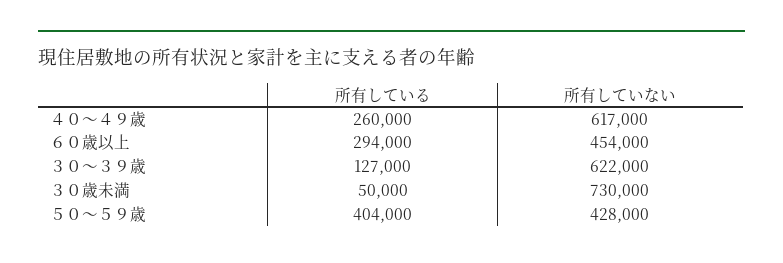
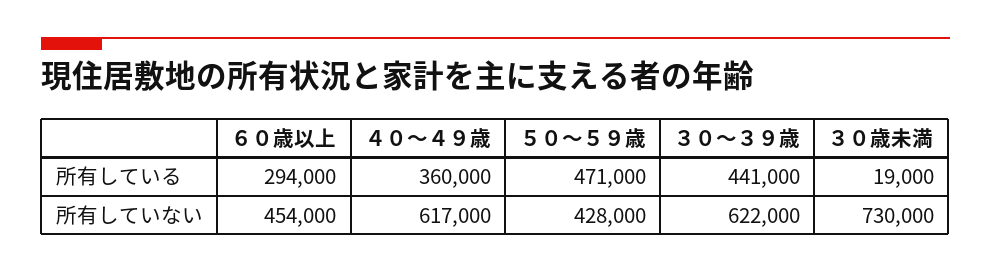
所有している, ４０～４９歳: 260000 -> 360000
所有している, ３０～３９歳: 127000 -> 441000
所有している, ３０歳未満: 50000 -> 19000
所有している, ５０～５９歳: 404000 -> 471000

